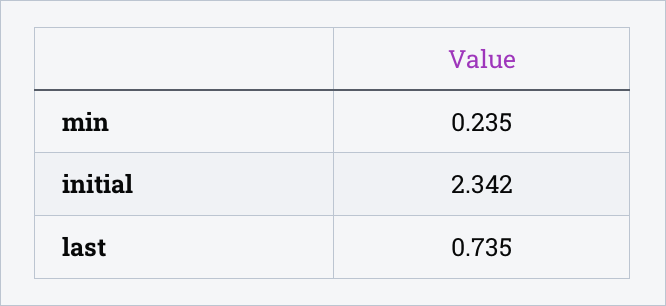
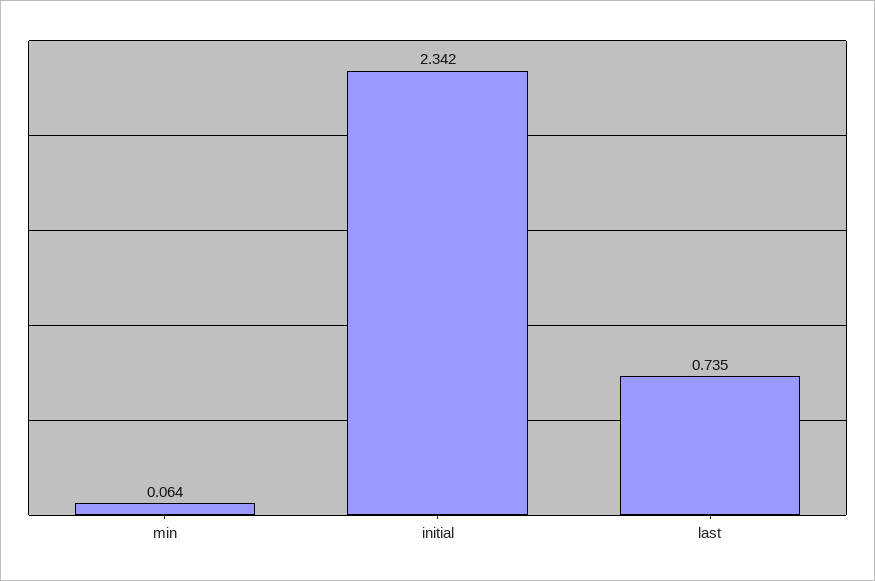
min: 0.235 -> 0.064

